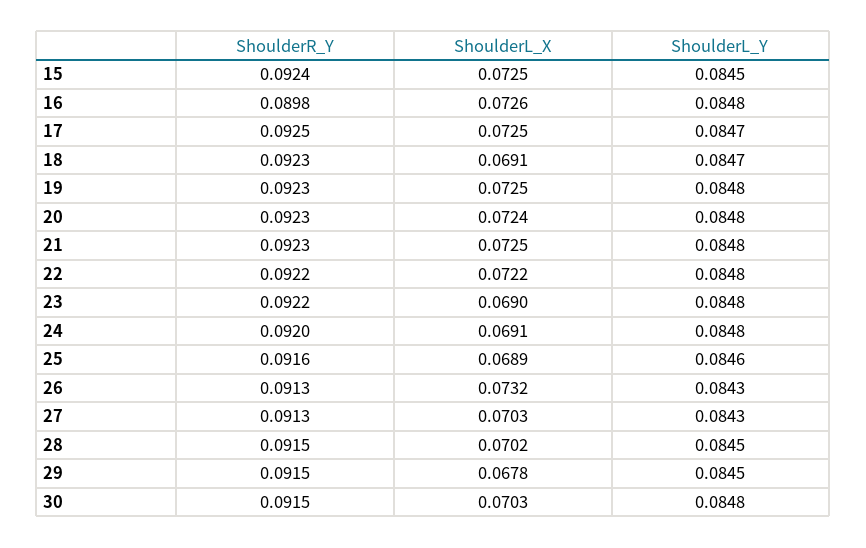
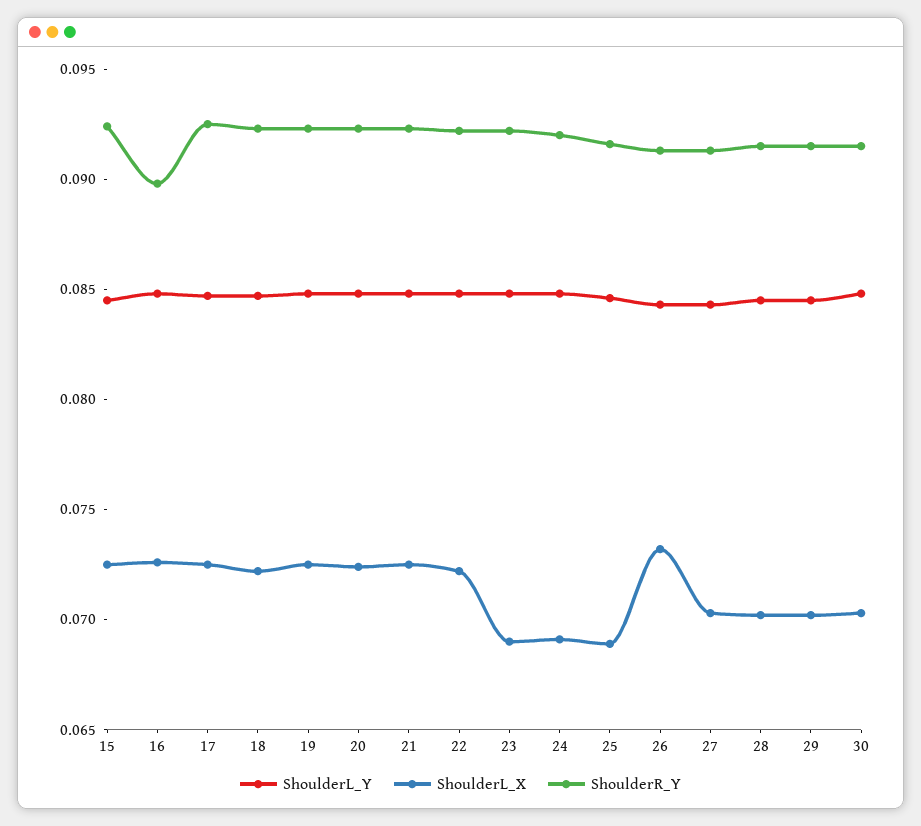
ShoulderL_X, 18: 0.0691 -> 0.072
ShoulderL_X, 29: 0.0678 -> 0.07

